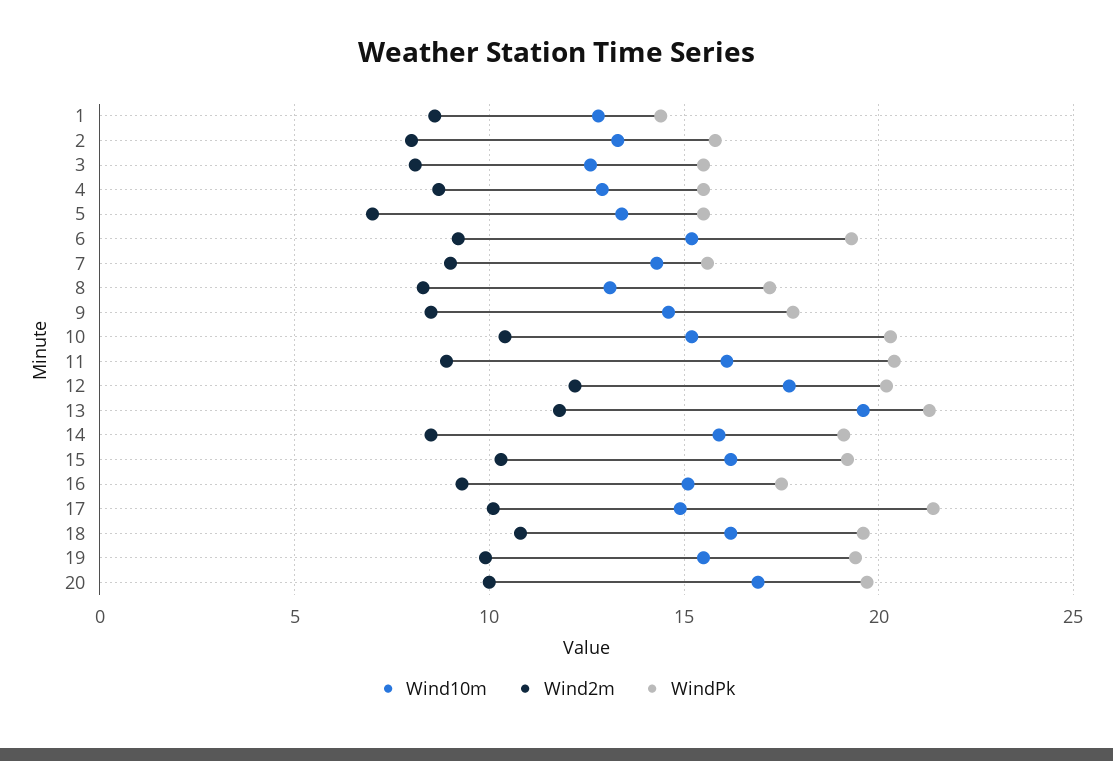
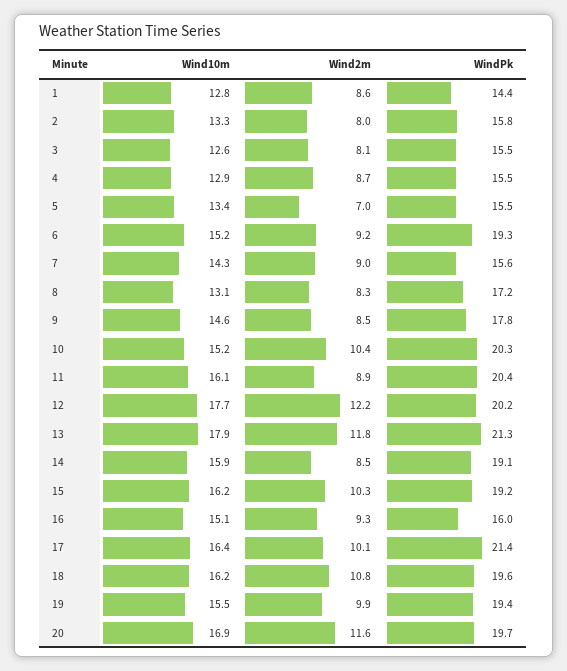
Wind10m, 13: 19.5 -> 17.9
WindPk, 16: 17.5 -> 16
Wind10m, 17: 15 -> 16.4
Wind2m, 20: 10 -> 11.6

